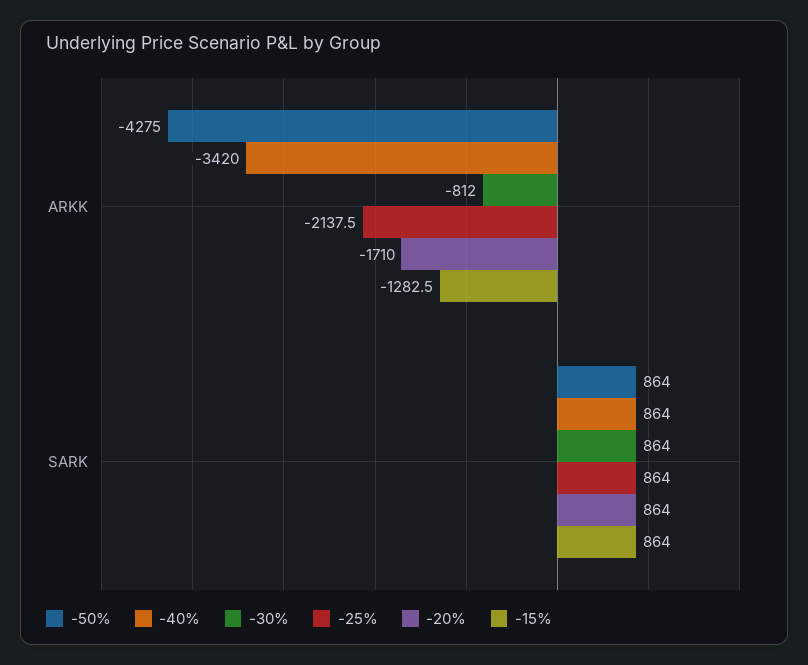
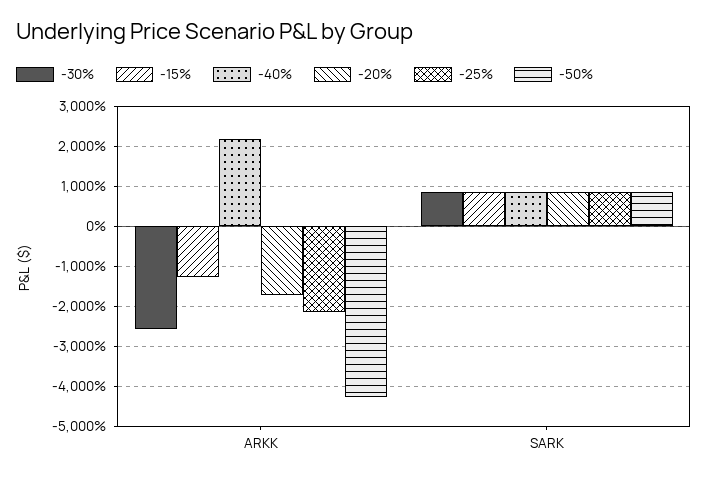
-40%, ARKK: -3420 -> 2200
-30%, ARKK: -812 -> -2600

